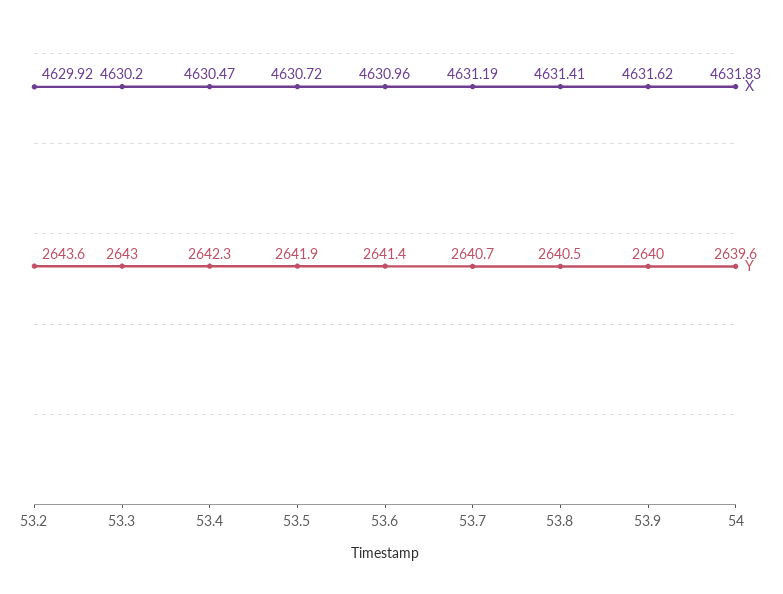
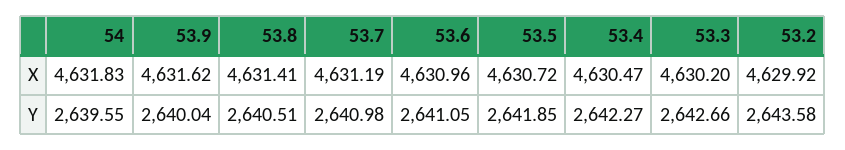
Y, 53.3: 2643 -> 2642.66
Y, 53.6: 2641.4 -> 2641.05
Y, 53.7: 2640.7 -> 2640.98

